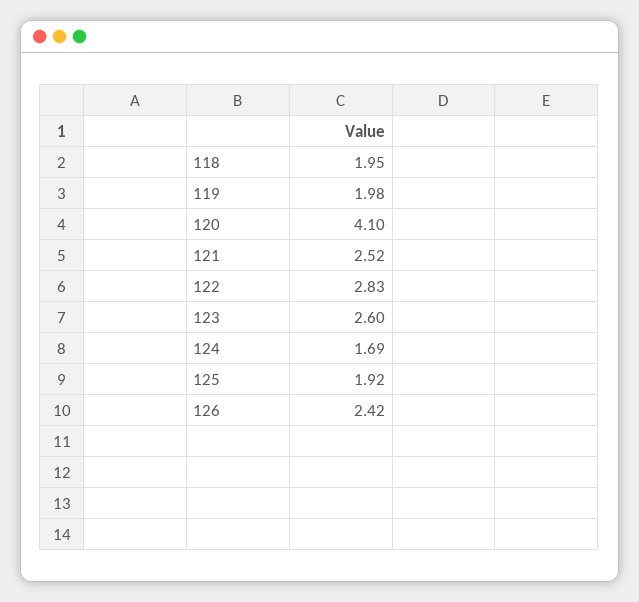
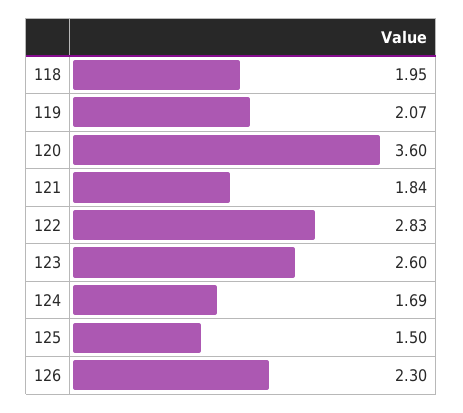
119: 1.98 -> 2.07
120: 4.1 -> 3.6
121: 2.52 -> 1.84
125: 1.92 -> 1.5
126: 2.42 -> 2.3

